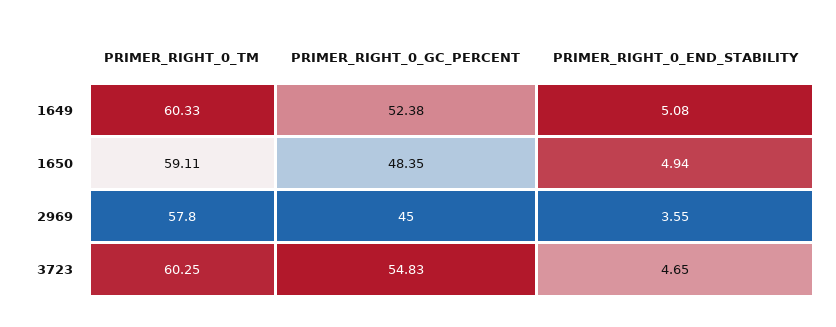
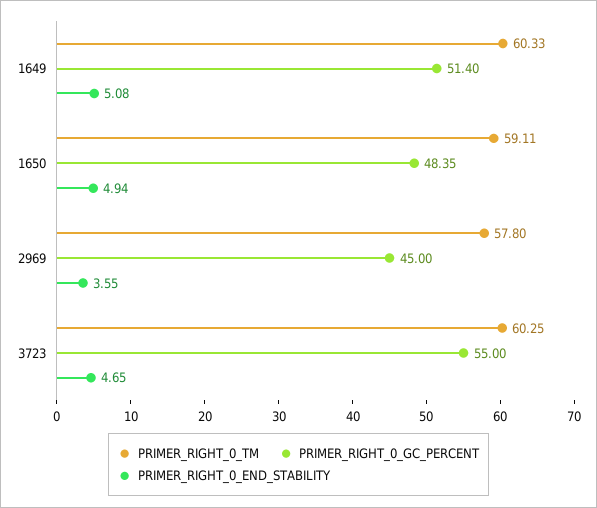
PRIMER_RIGHT_0_GC_PERCENT, 1649: 52.38 -> 51.4
PRIMER_RIGHT_0_GC_PERCENT, 3723: 54.83 -> 55

